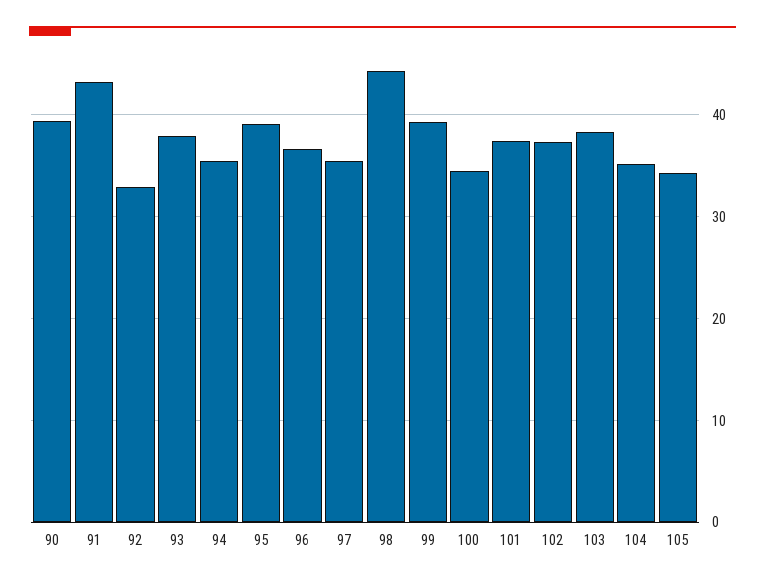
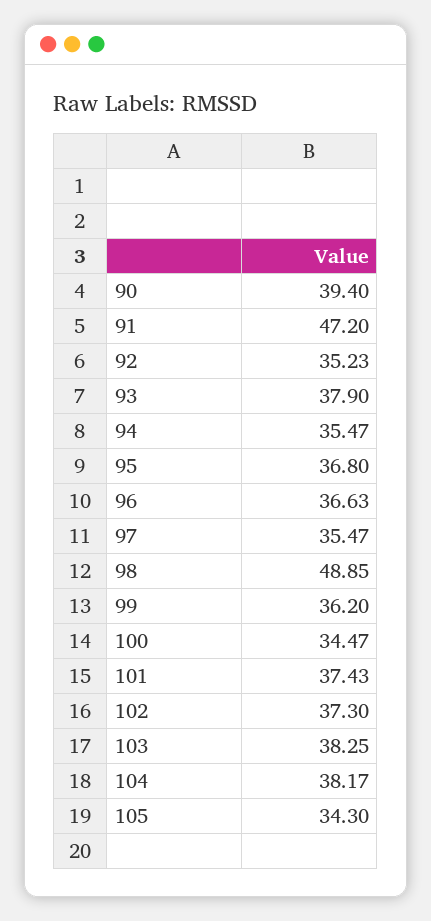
91: 43 -> 47.2
92: 33 -> 35.23
95: 39 -> 36.8
98: 44 -> 48.85
99: 39 -> 36.2
104: 35 -> 38.17

